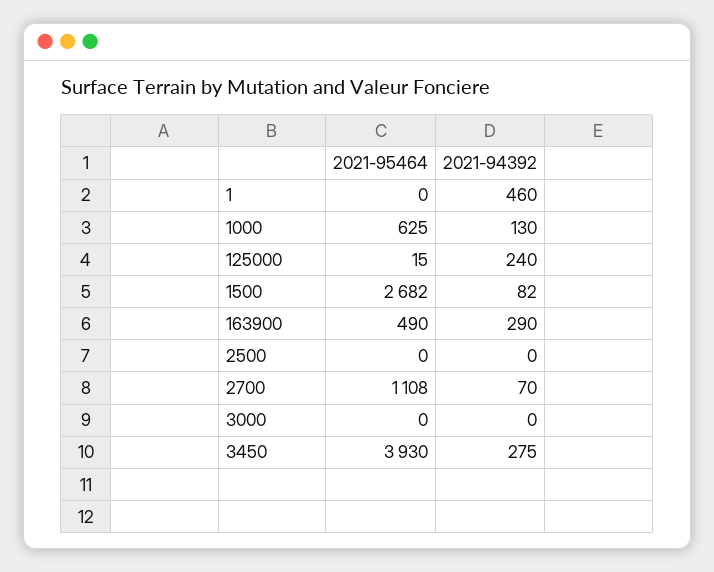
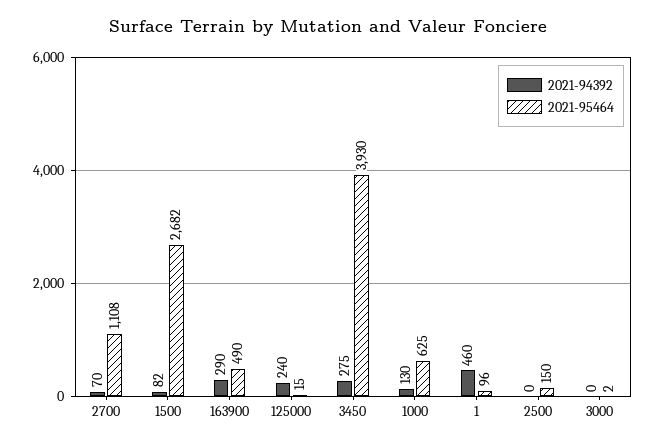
2021-95464, 1: 0 -> 96
2021-95464, 2500: 0 -> 150
2021-95464, 3000: 0 -> 2

